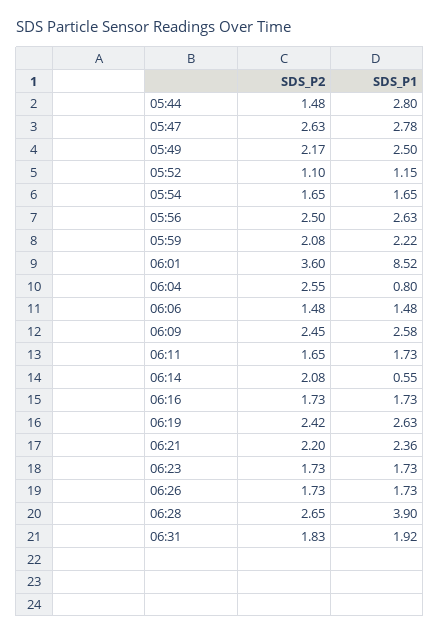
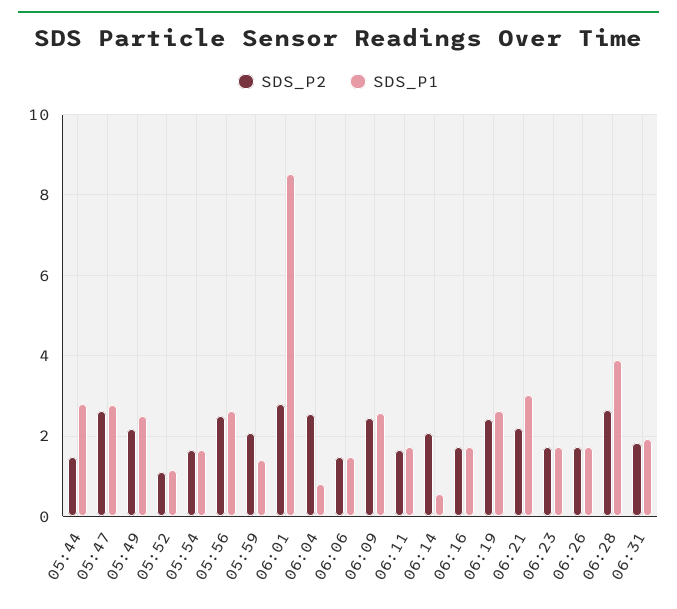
SDS_P1, 05:59: 2.22 -> 1.4
SDS_P2, 06:01: 3.6 -> 2.8
SDS_P1, 06:21: 2.36 -> 3

